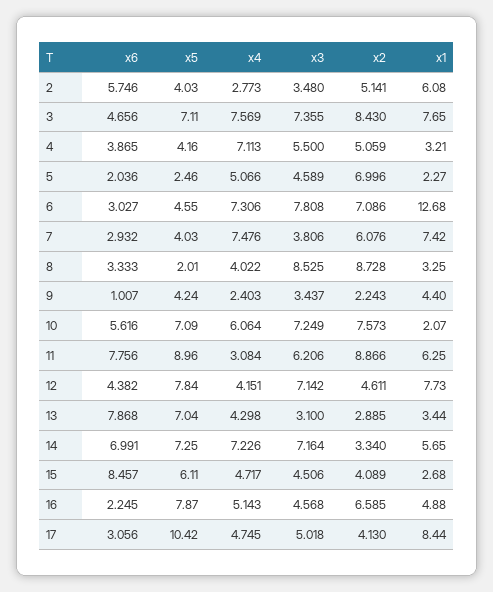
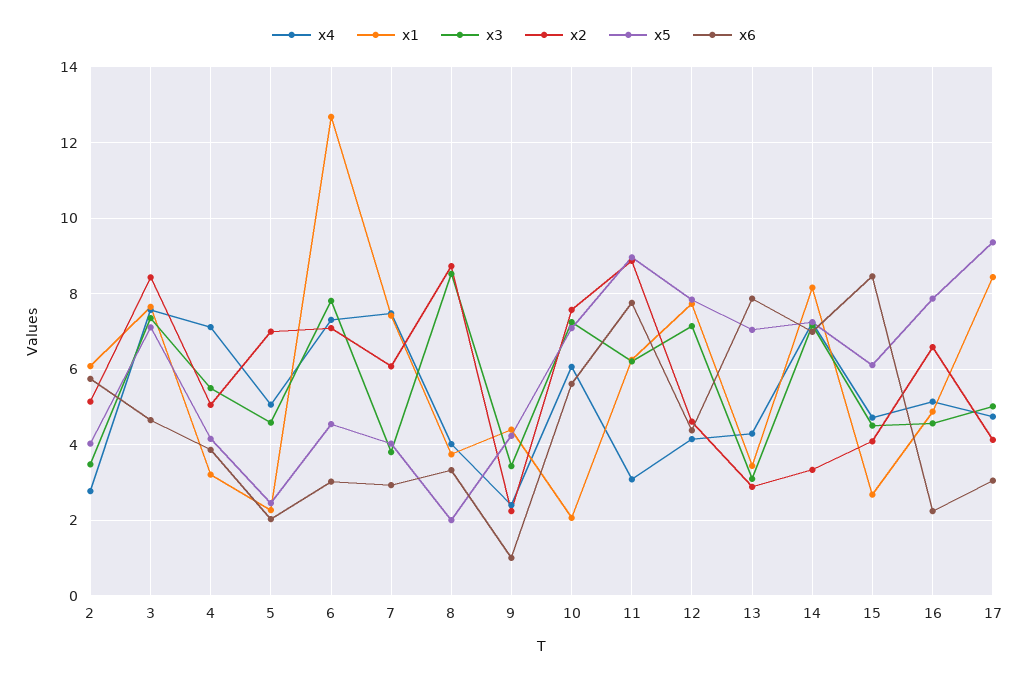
x1, 8: 3.25 -> 3.8
x1, 14: 5.65 -> 8.2
x5, 17: 10.42 -> 9.4

